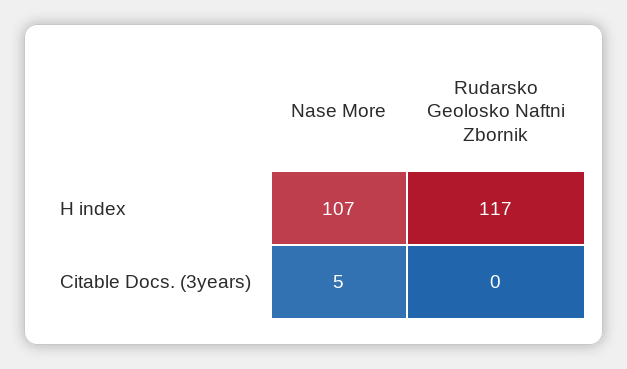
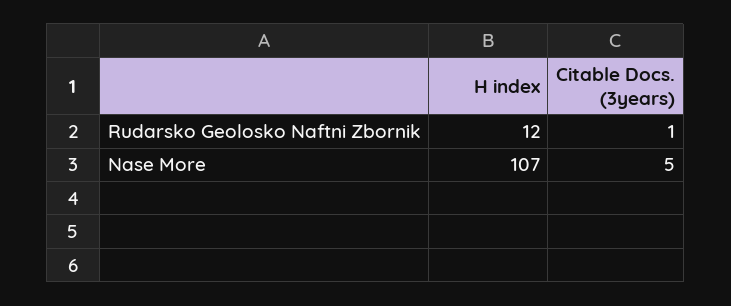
Rudarsko Geolosko Naftni Zbornik, H index: 117 -> 12
Rudarsko Geolosko Naftni Zbornik, Citable Docs. (3years): 0 -> 1

